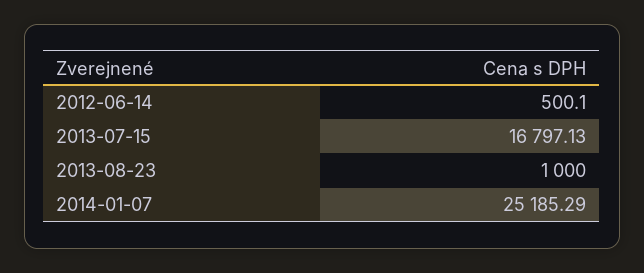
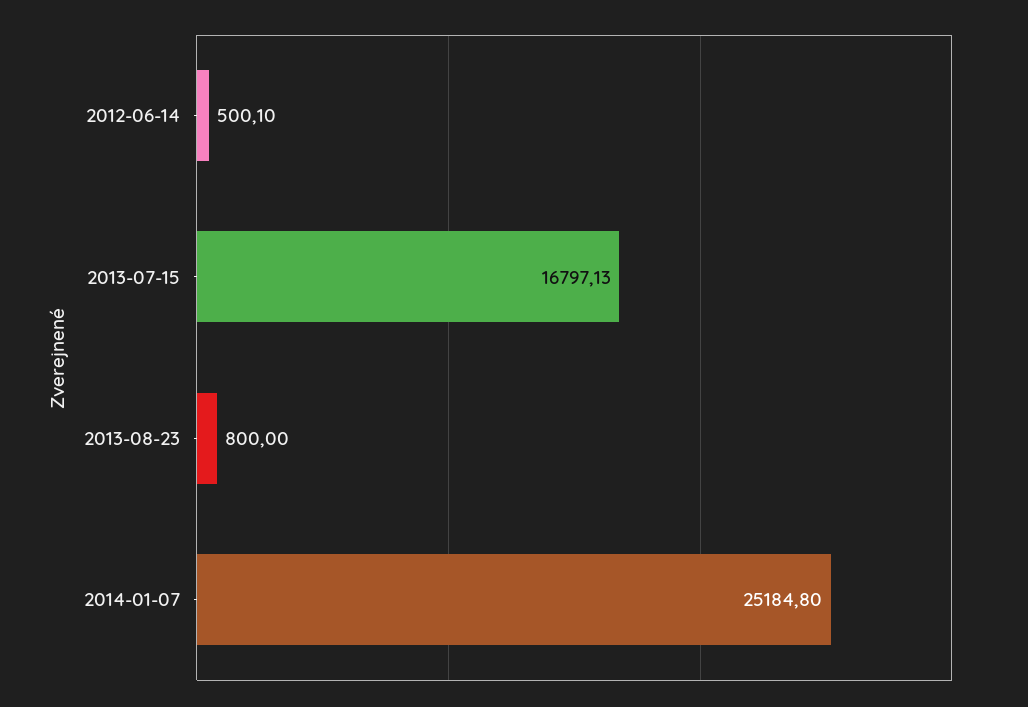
2013-08-23: 1000 -> 800
2014-01-07: 25185.29 -> 25184.8

